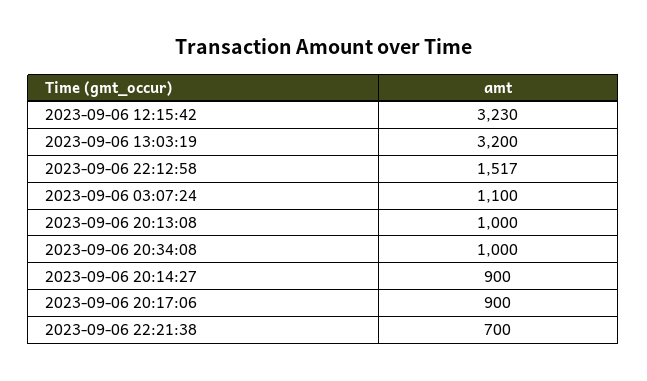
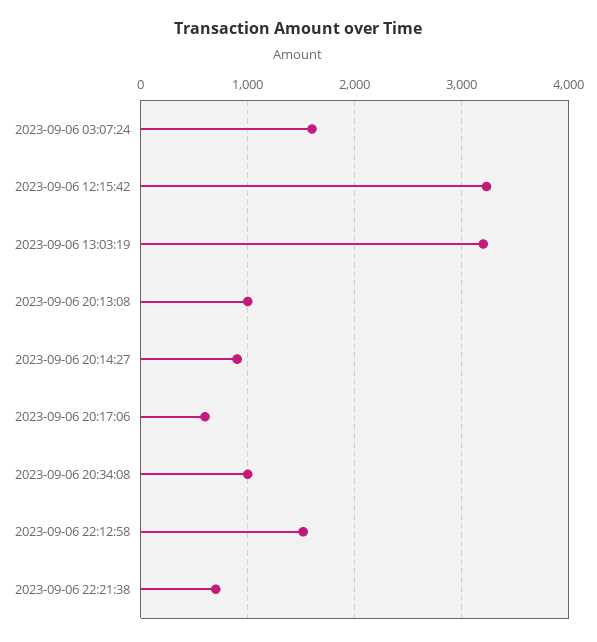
2023-09-06 03:07:24: 1100 -> 1600
2023-09-06 20:17:06: 900 -> 600

